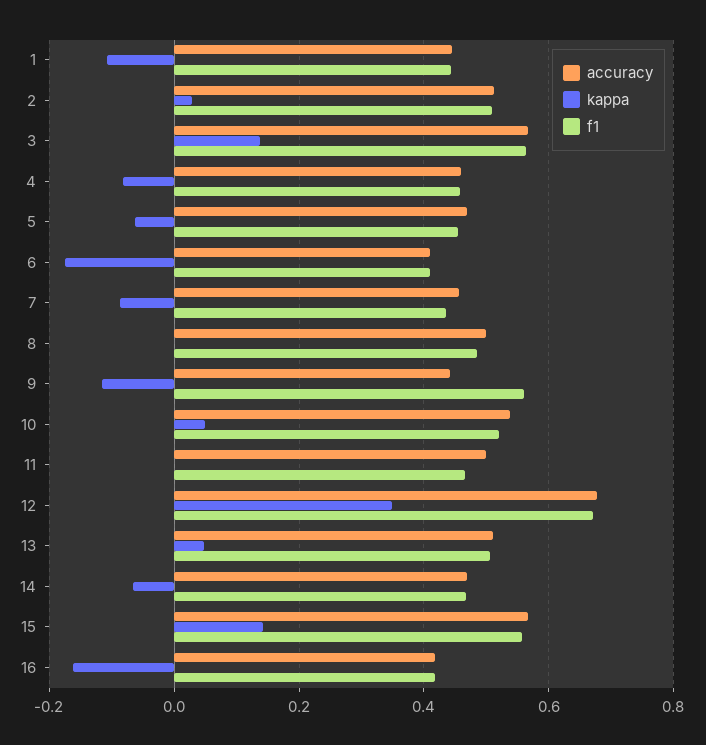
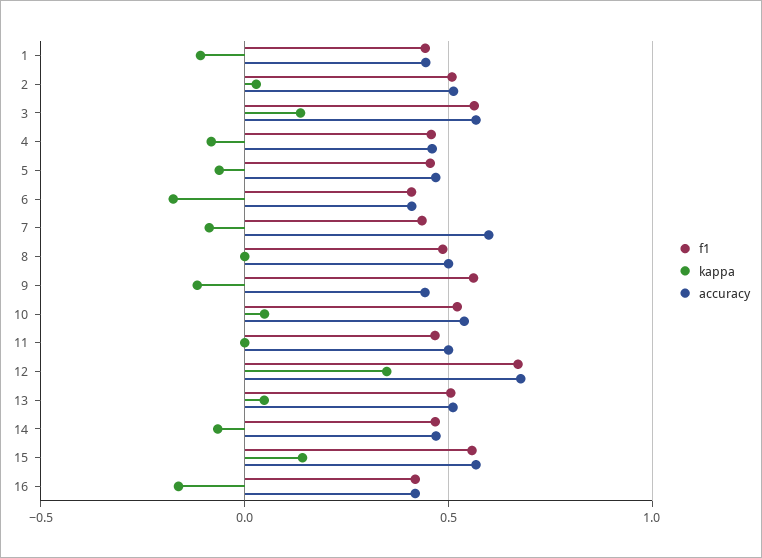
accuracy, 7: 0.46 -> 0.6

